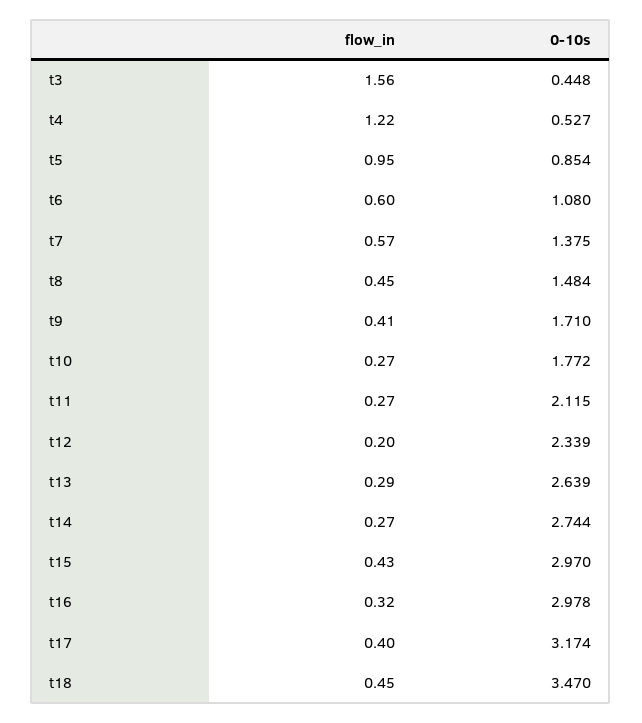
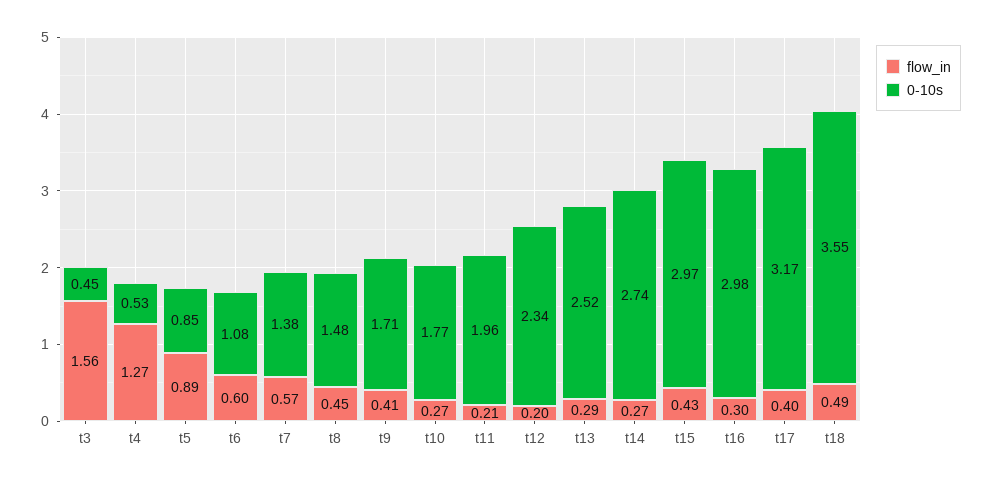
flow_in, t4: 1.22 -> 1.27
flow_in, t5: 0.95 -> 0.89
flow_in, t11: 0.27 -> 0.21
0-10s, t11: 2.115 -> 1.96
0-10s, t13: 2.639 -> 2.52
flow_in, t16: 0.32 -> 0.3
flow_in, t18: 0.45 -> 0.49
0-10s, t18: 3.47 -> 3.55

